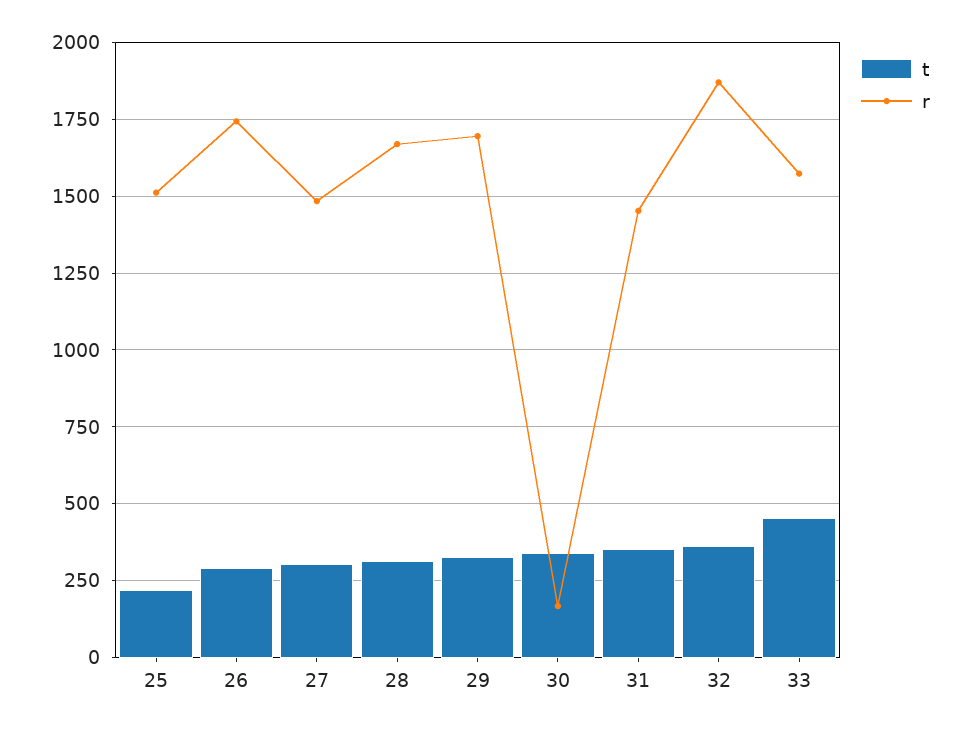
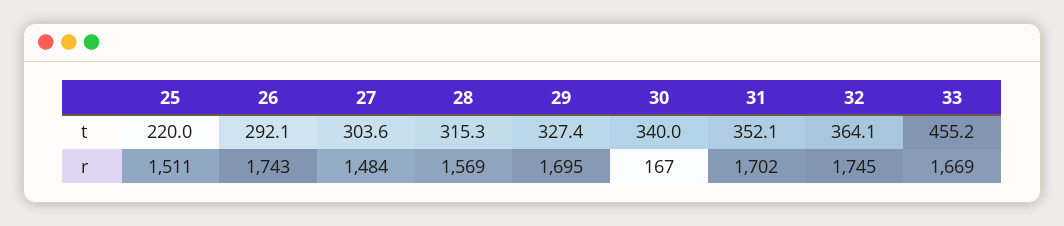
r, 28: 1675 -> 1569
r, 31: 1450 -> 1702
r, 32: 1875 -> 1745
r, 33: 1575 -> 1669

